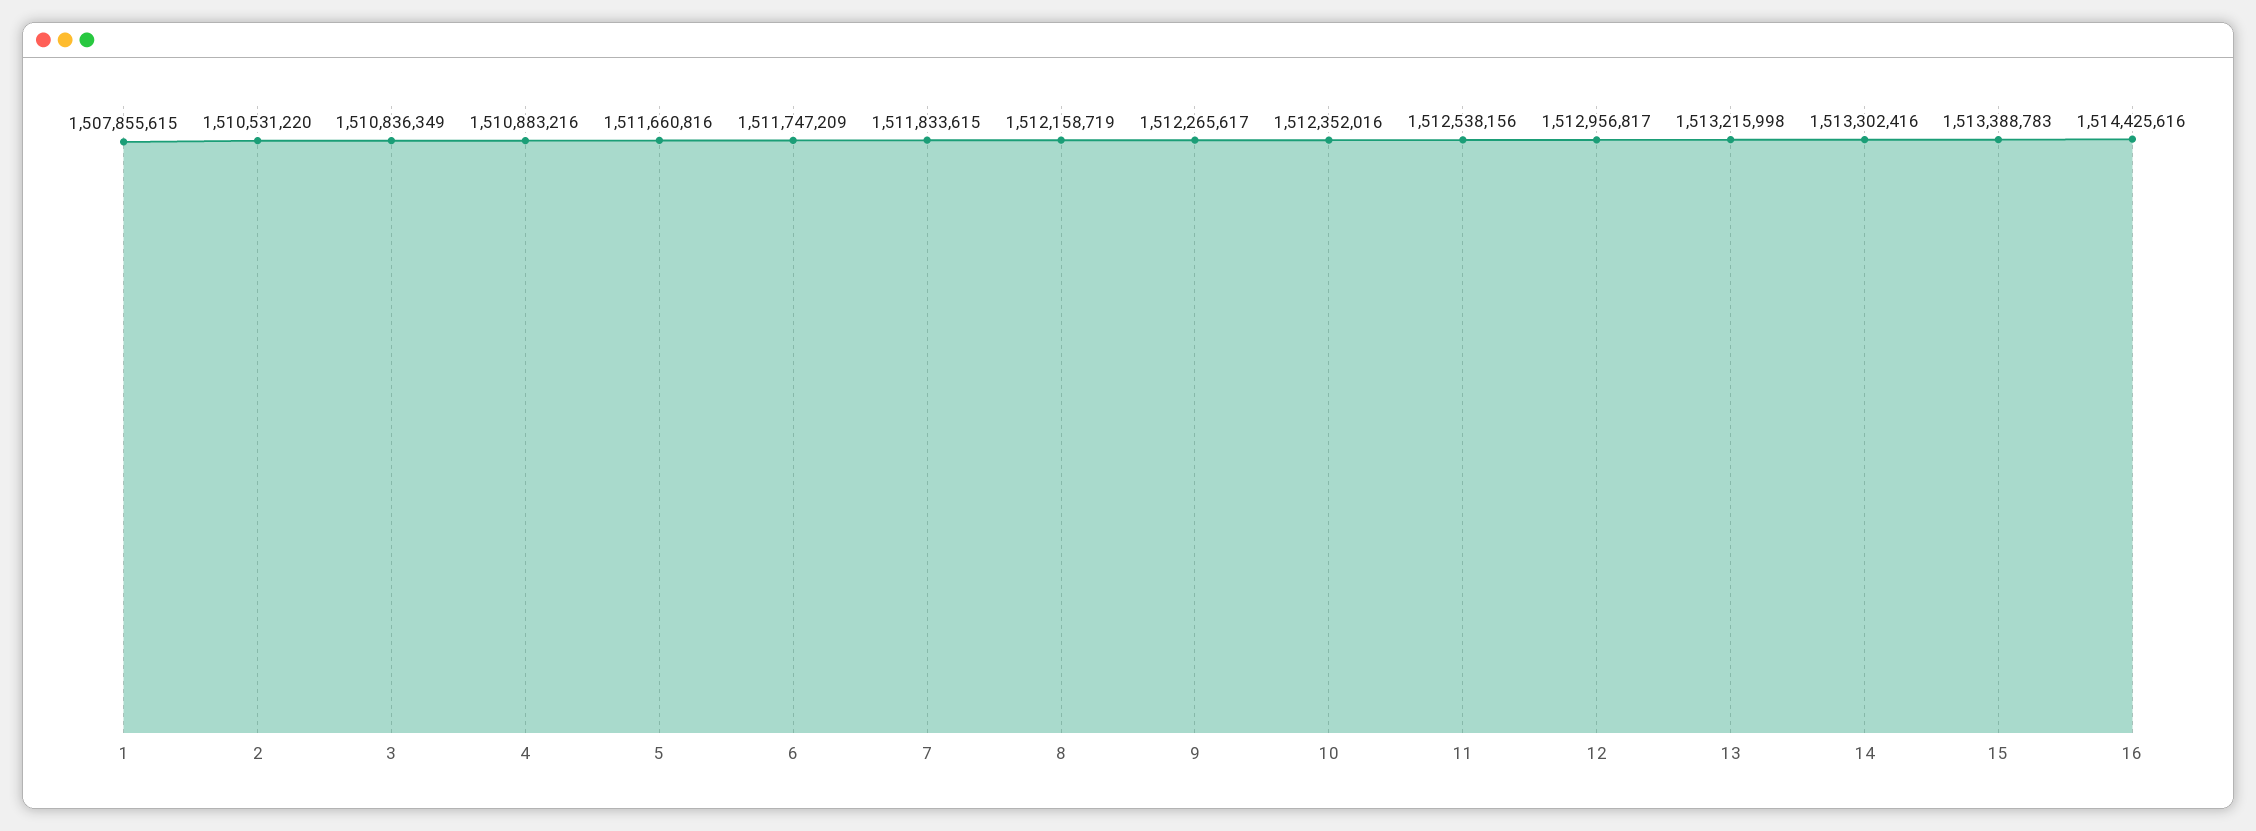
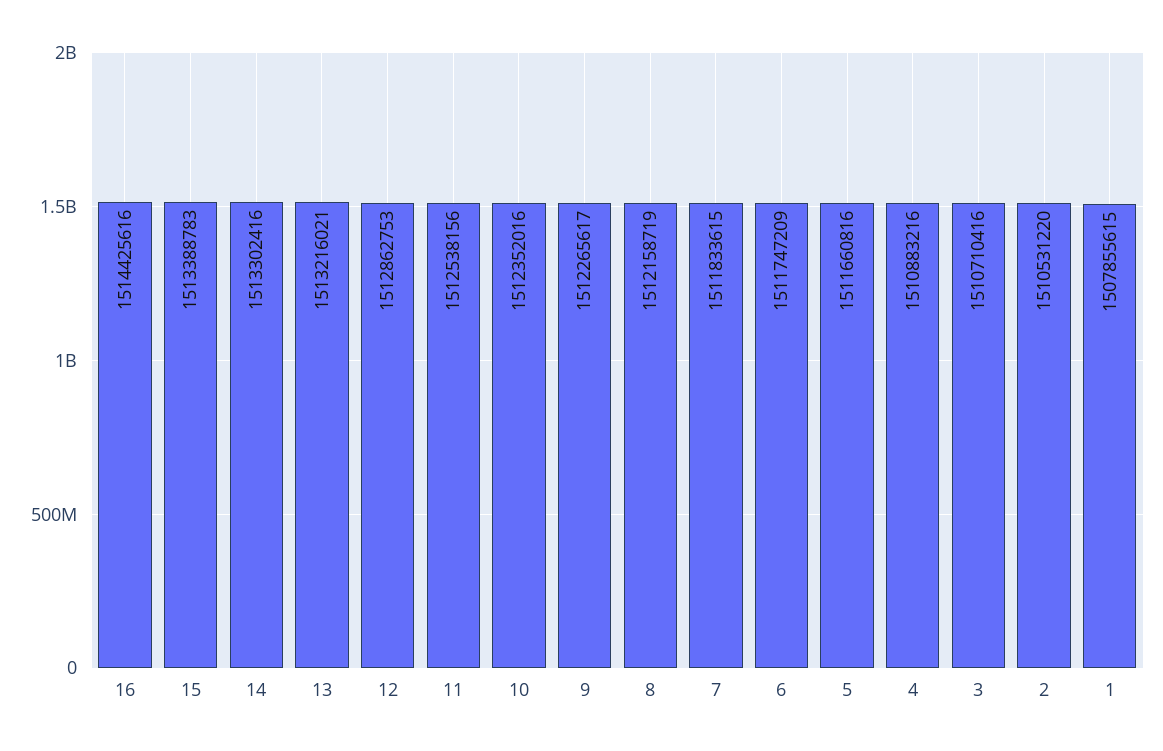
3: 1510836349 -> 1510710416
12: 1512956817 -> 1512862753
13: 1513215998 -> 1513216021

